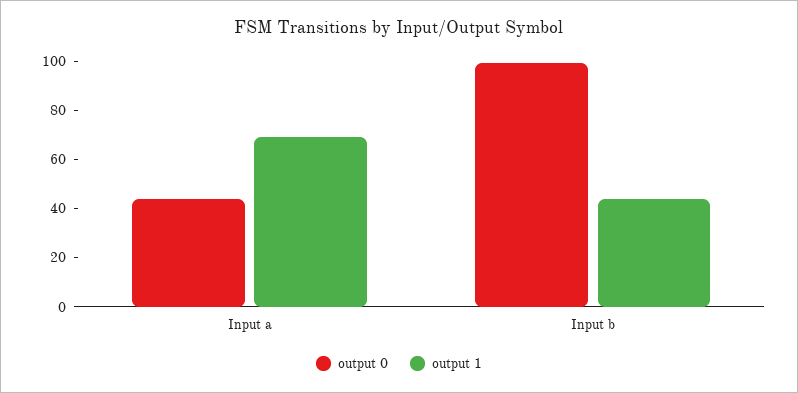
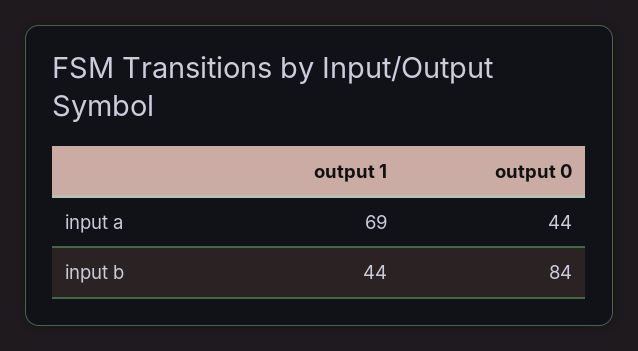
output 0, Input b: 100 -> 84

